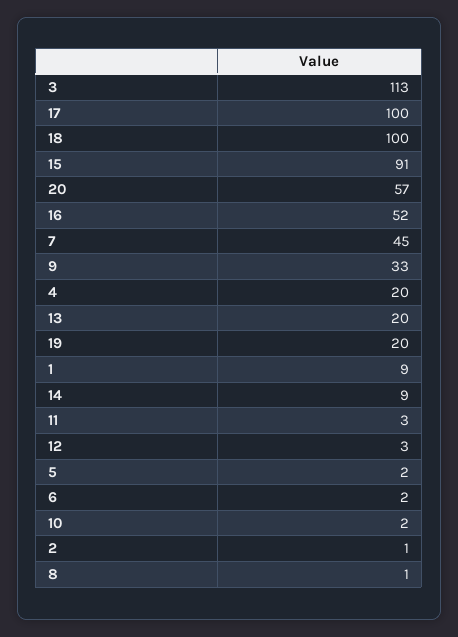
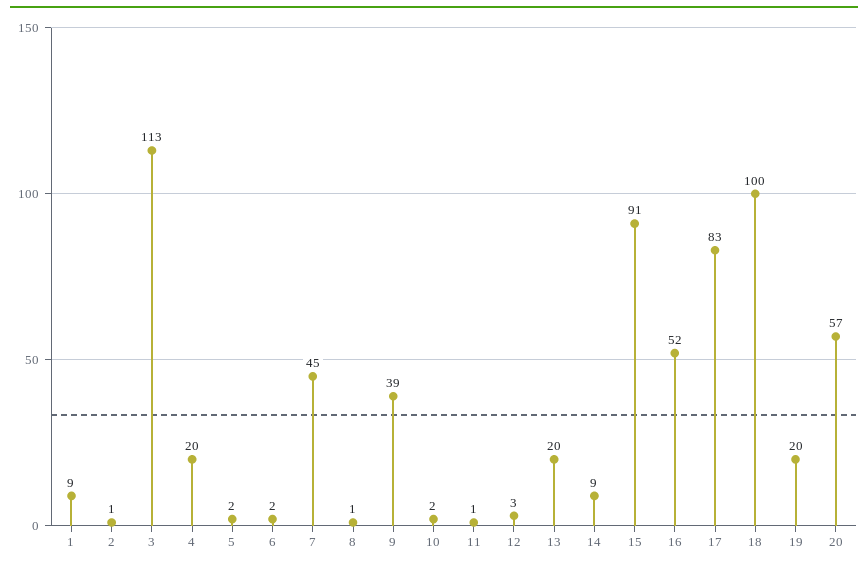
17: 100 -> 83
9: 33 -> 39
11: 3 -> 1

